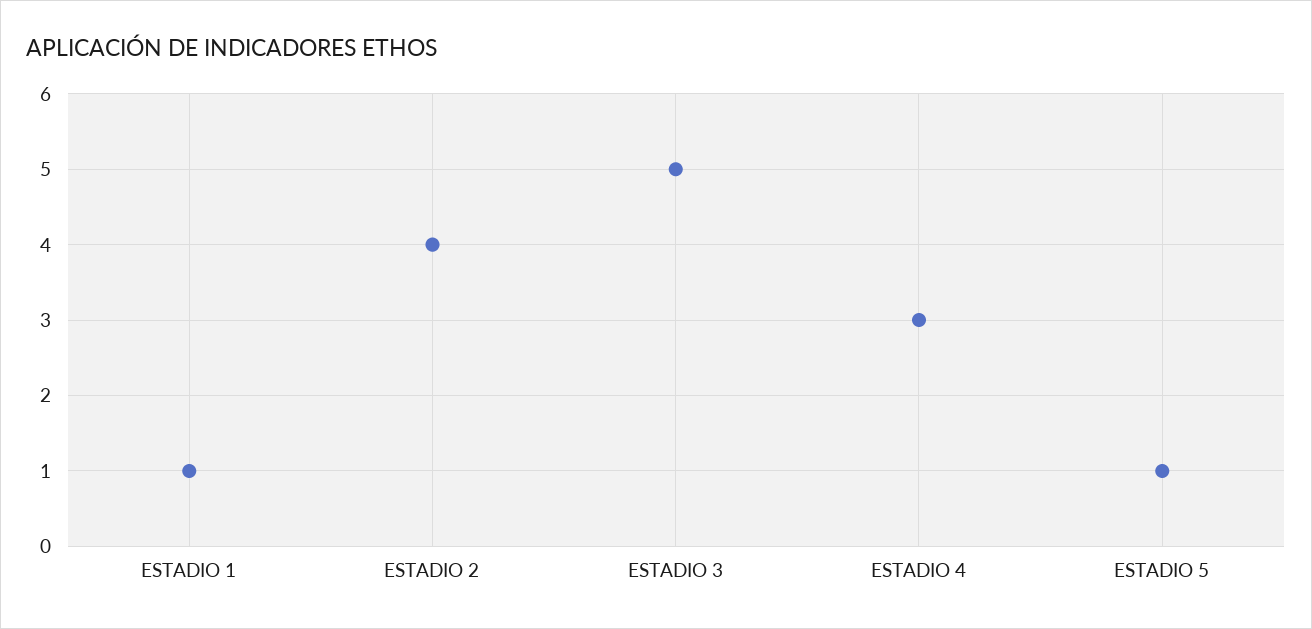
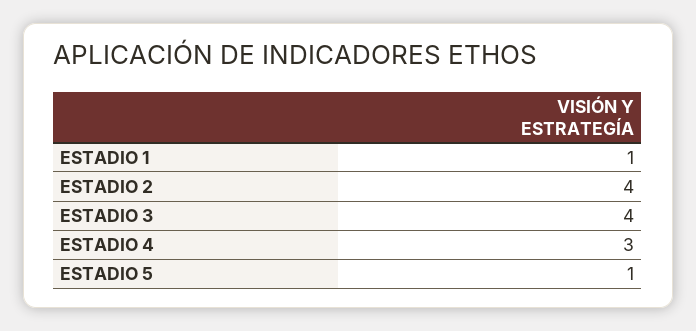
ESTADIO 3: 5 -> 4

